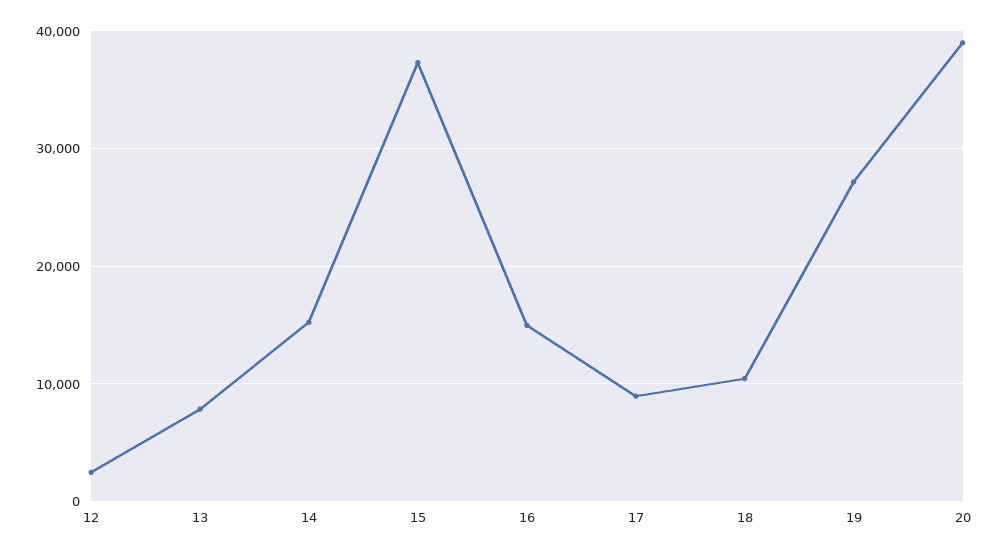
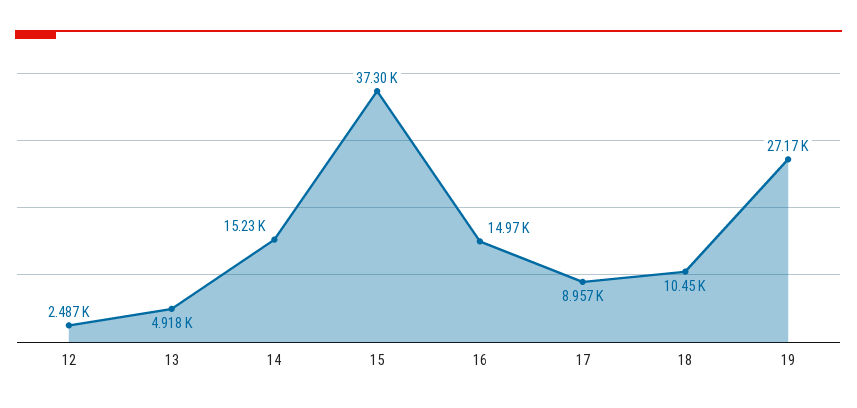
13: 8000 -> 4918
20: 39000 -> none

